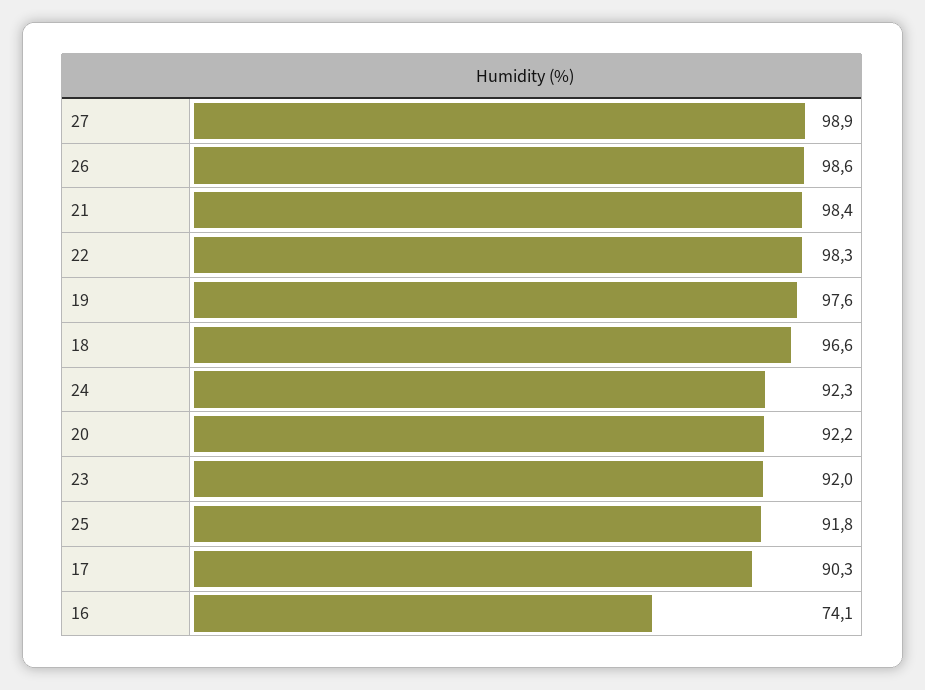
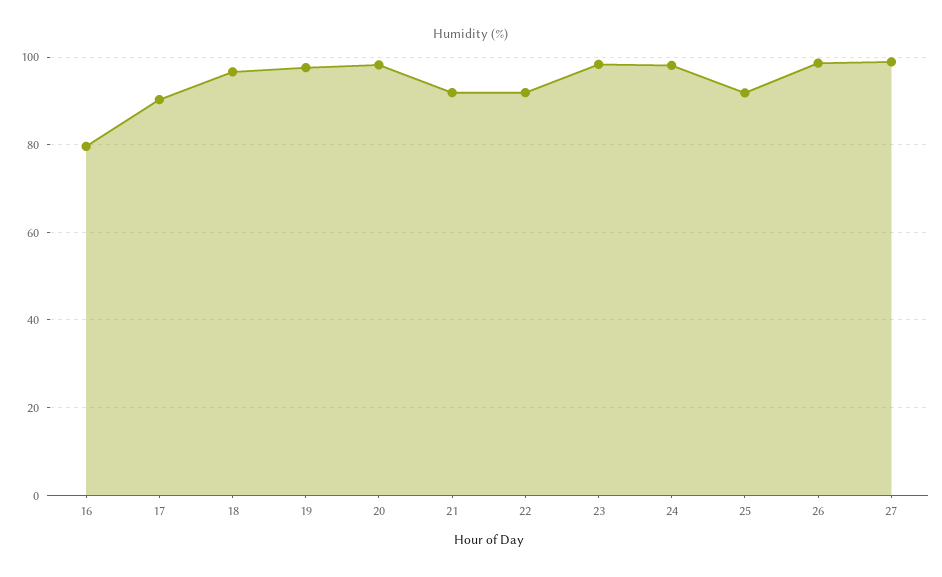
21: 98.4 -> 92
22: 98.3 -> 92
24: 92.3 -> 98
20: 92.2 -> 98
23: 92 -> 98
16: 74.1 -> 80

